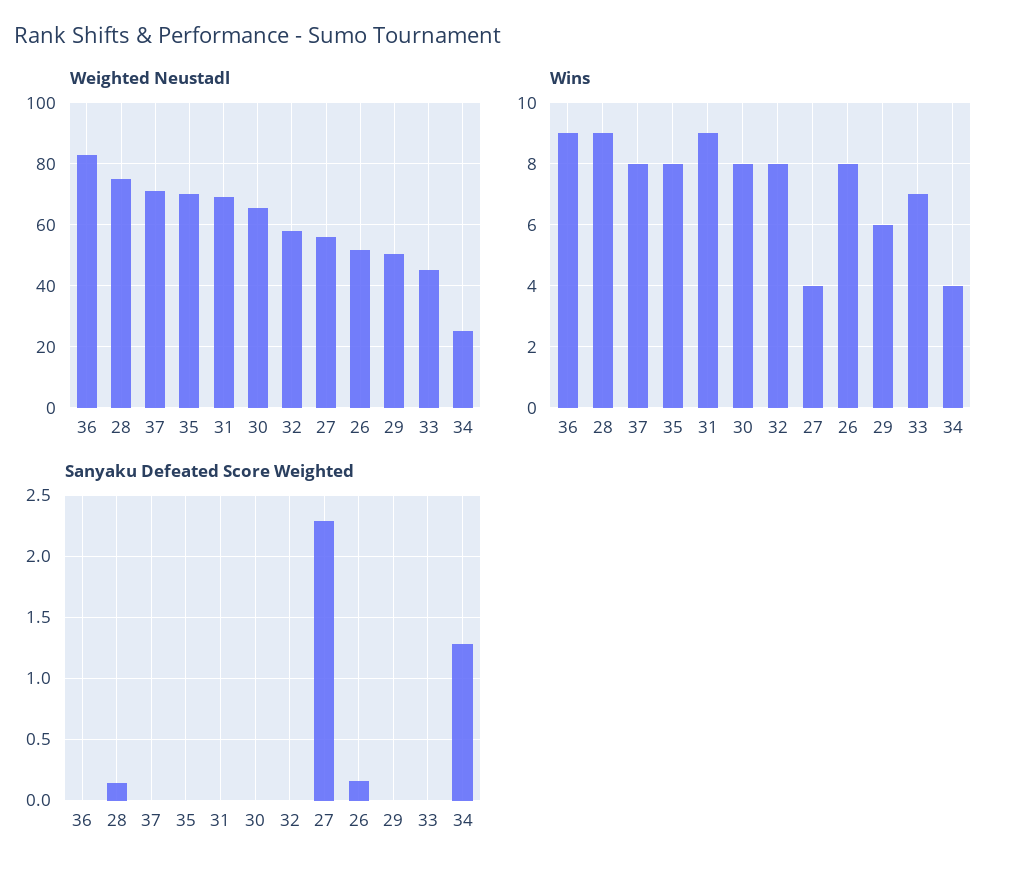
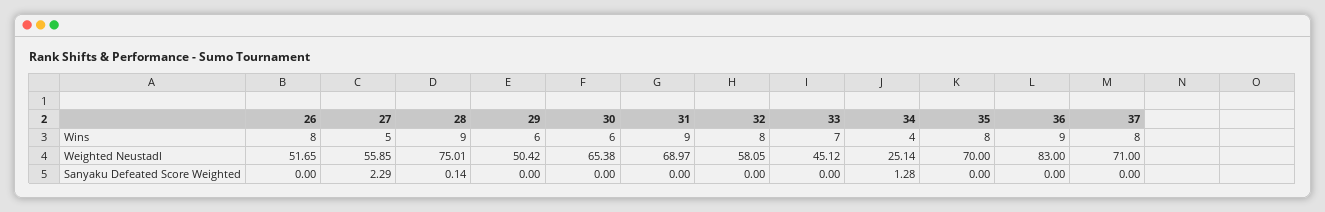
Wins, 30: 8 -> 6
Wins, 27: 4 -> 5
Sanyaku Defeated Score Weighted, 26: 0.15 -> 0

